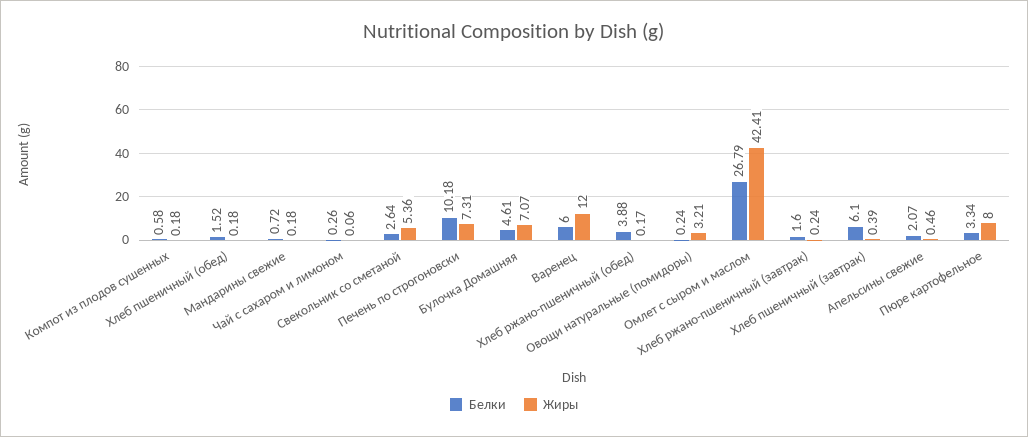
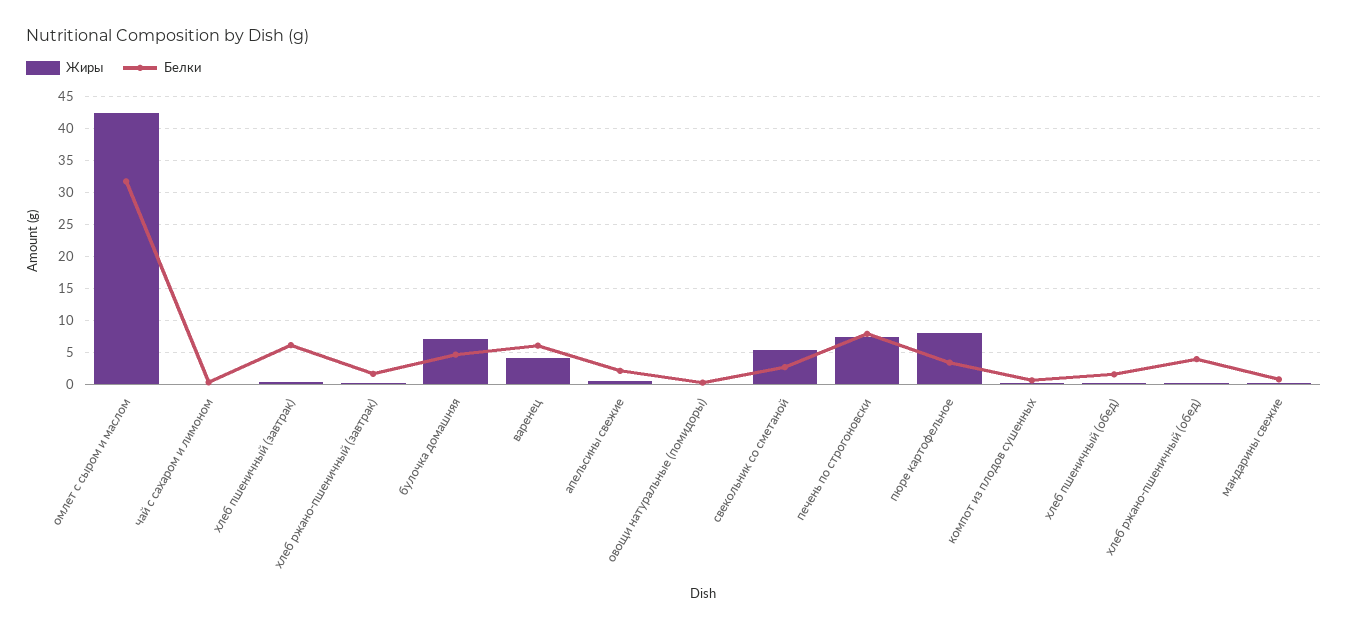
Белки, Печень по строгоновски: 10.18 -> 8
Жиры, Варенец: 12 -> 4
Жиры, Овощи натуральные (помидоры): 3.21 -> 0
Белки, Омлет с сыром и маслом: 26.79 -> 32

